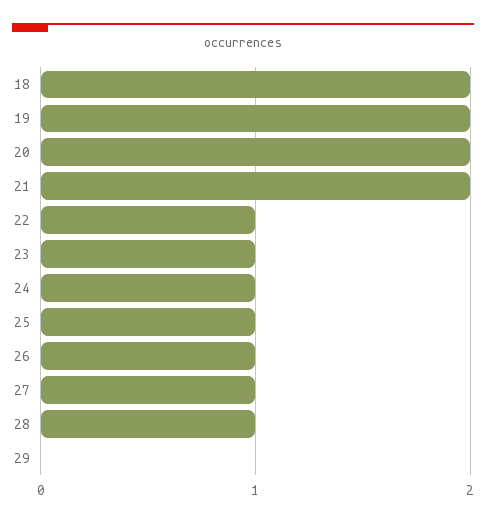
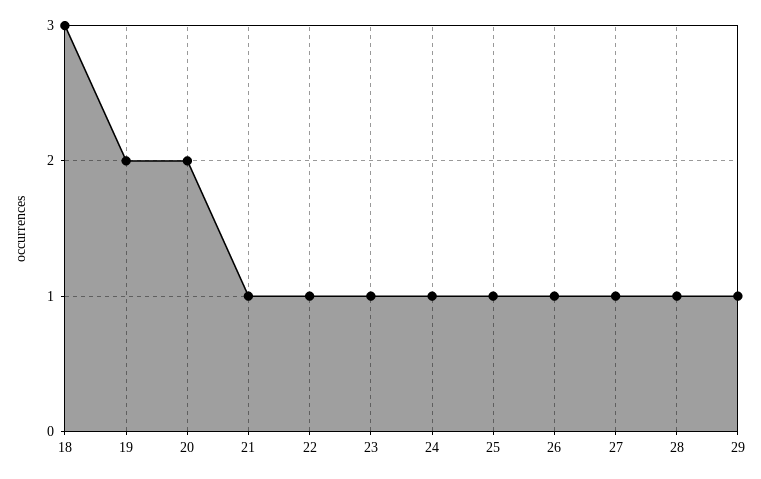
18: 2 -> 3
21: 2 -> 1
29: 0 -> 1

